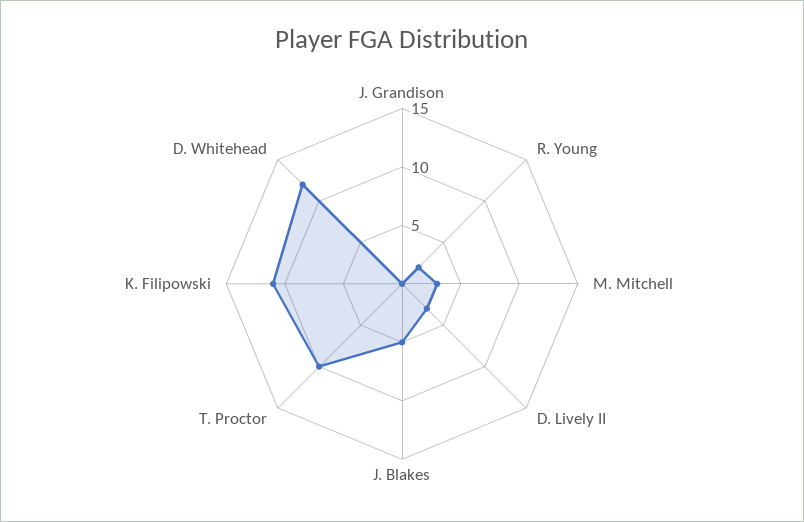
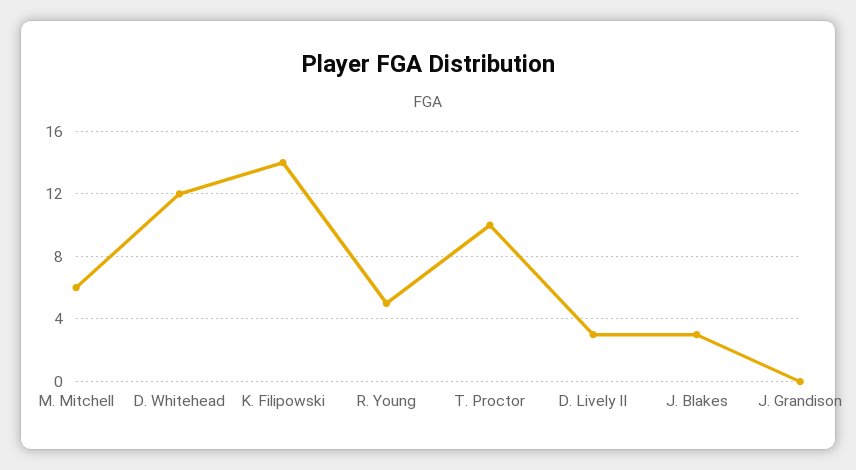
R. Young: 2 -> 5
M. Mitchell: 3 -> 6
J. Blakes: 5 -> 3
K. Filipowski: 11 -> 14

